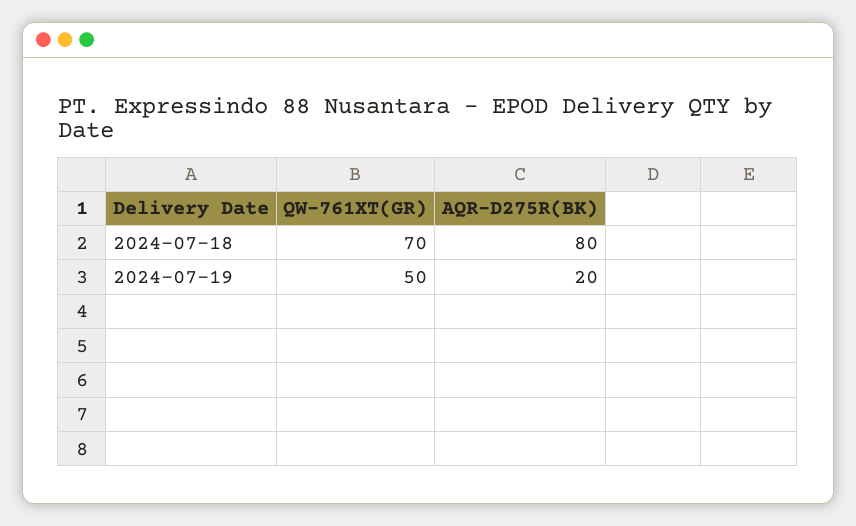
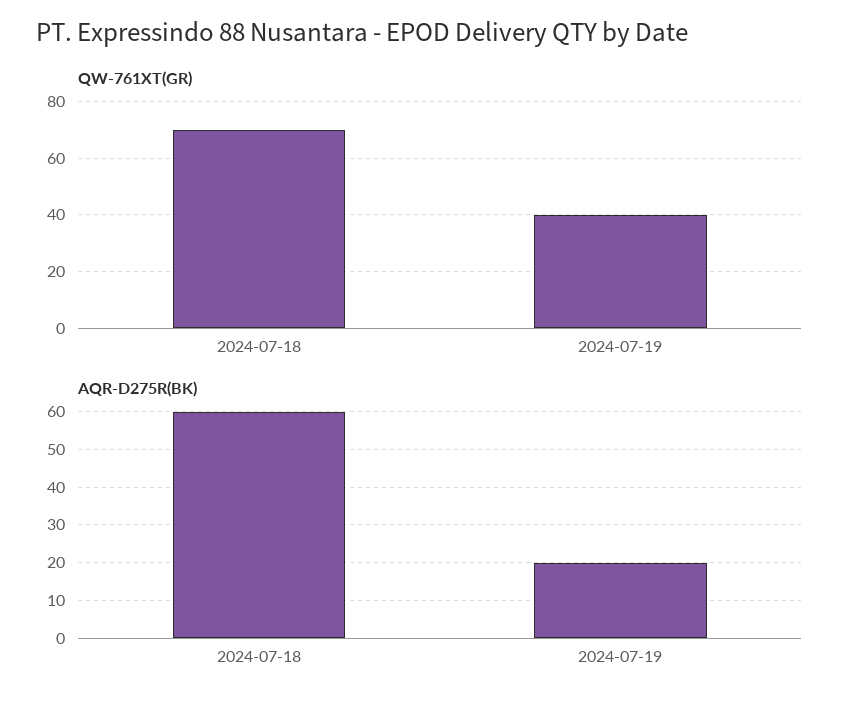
AQR-D275R(BK), 2024-07-18: 80 -> 60
QW-761XT(GR), 2024-07-19: 50 -> 40

